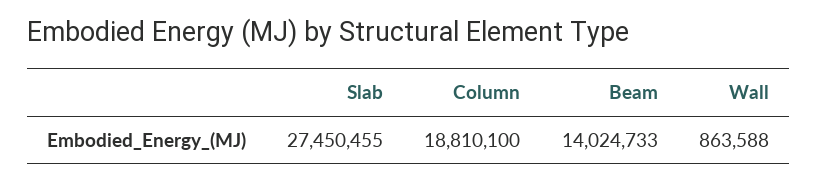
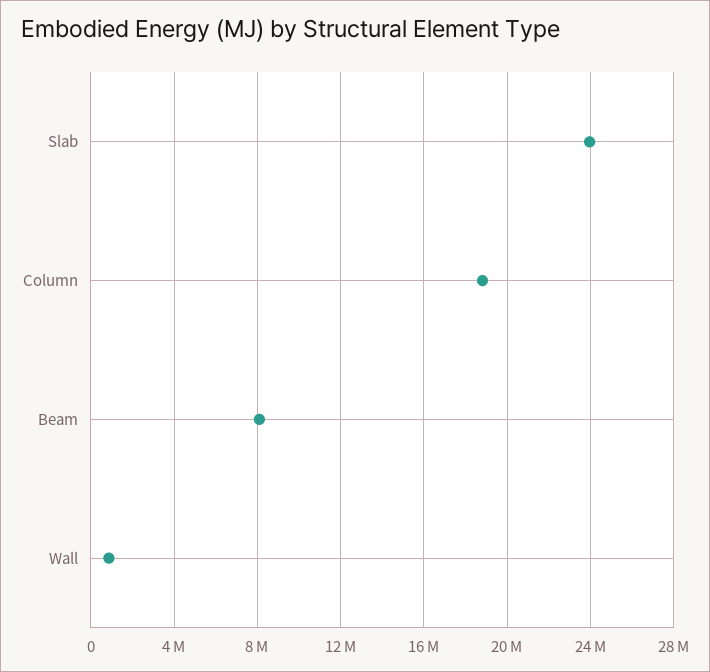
Slab: 27450455 -> 24000000
Beam: 14024733 -> 8000000

